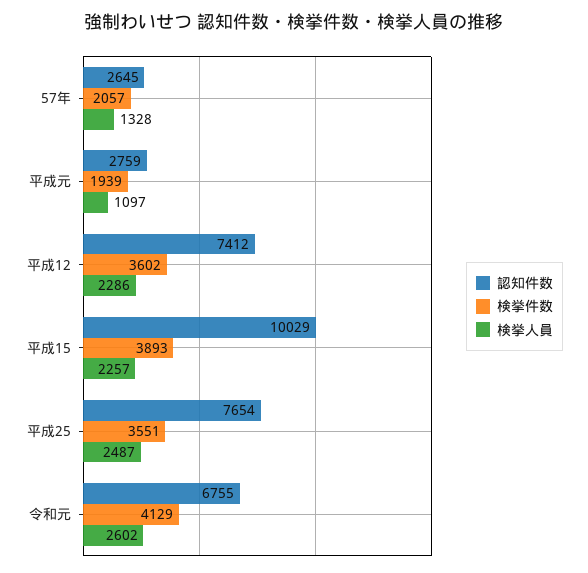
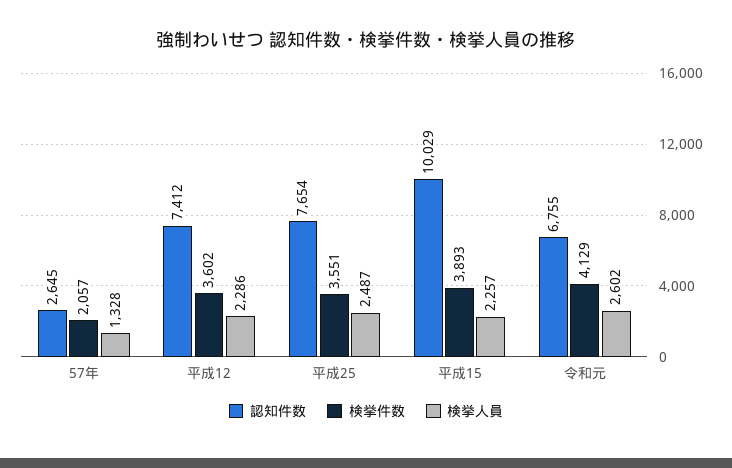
認知件数, 平成元: 2759 -> none
検挙件数, 平成元: 1939 -> none
検挙人員, 平成元: 1097 -> none

